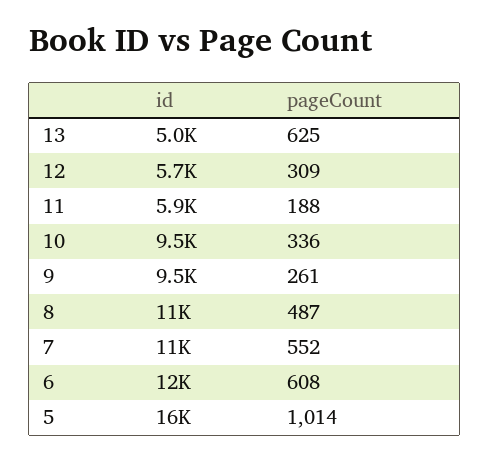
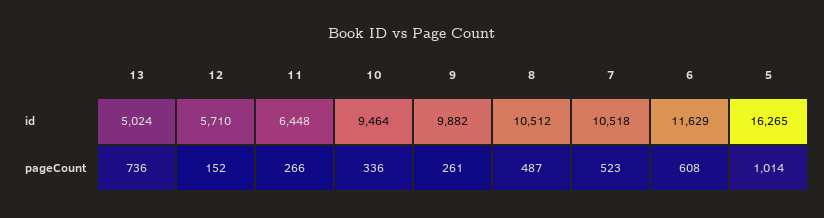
pageCount, 13: 625 -> 736
pageCount, 12: 309 -> 152
id, 11: 5900 -> 6448
pageCount, 11: 188 -> 266
id, 9: 9500 -> 9882
pageCount, 7: 552 -> 523

